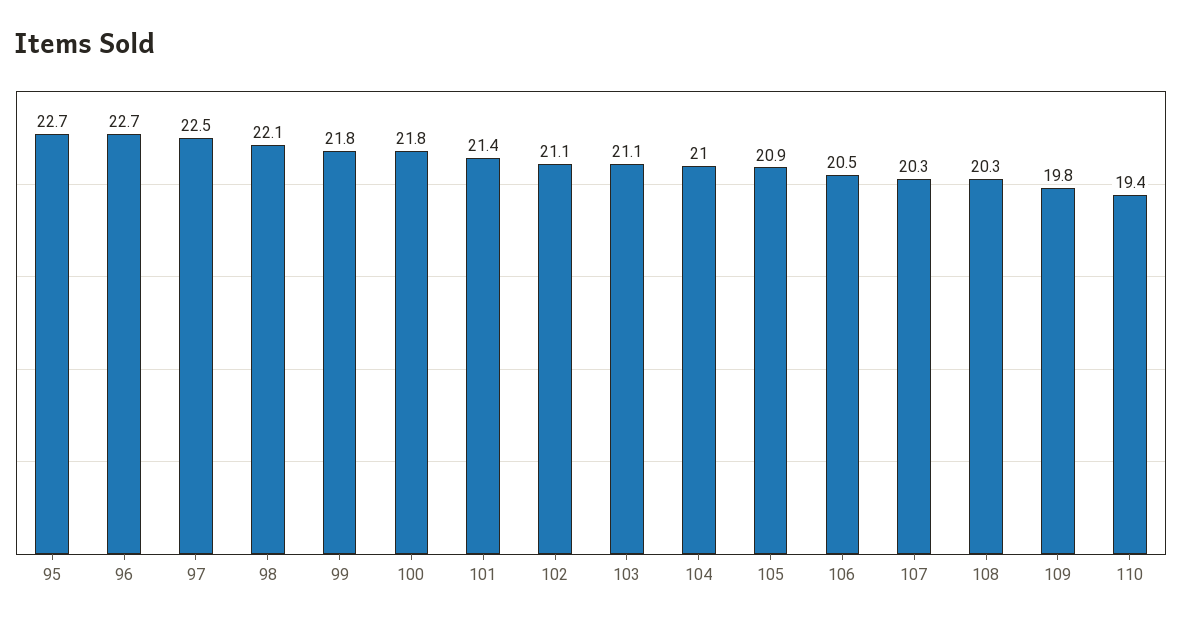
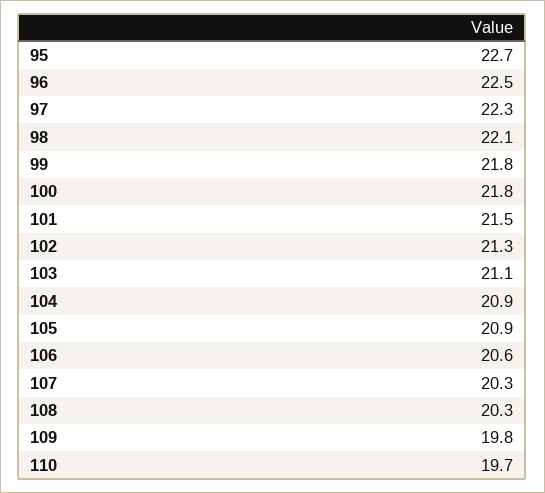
96: 22.7 -> 22.5
97: 22.5 -> 22.3
101: 21.4 -> 21.5
102: 21.1 -> 21.3
104: 21 -> 20.9
106: 20.5 -> 20.6
110: 19.4 -> 19.7

